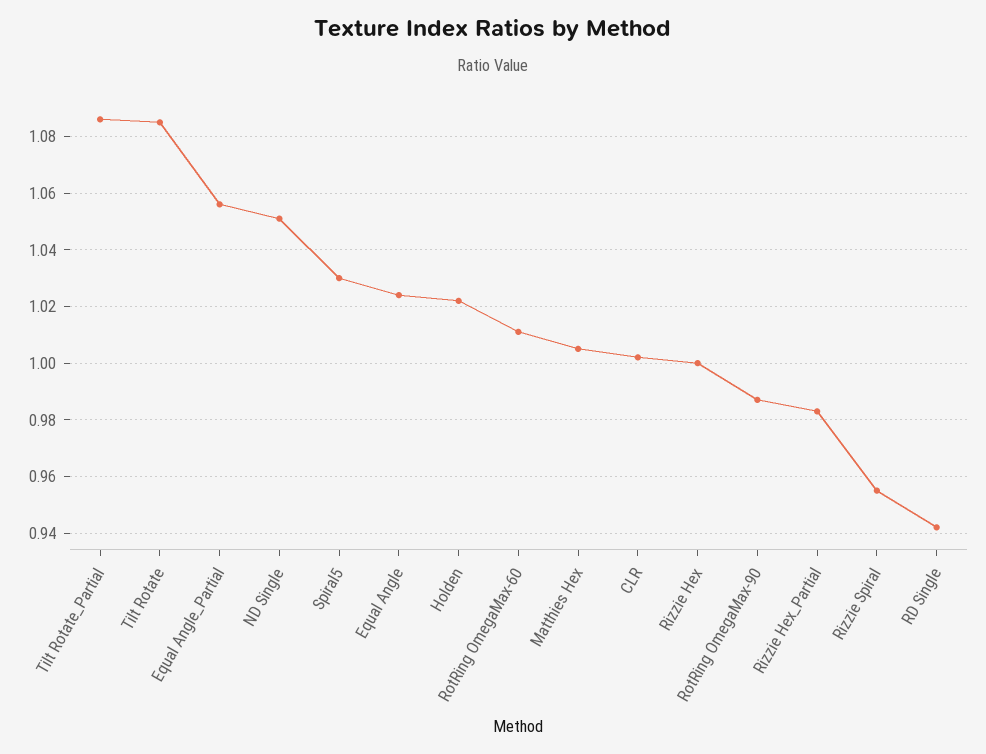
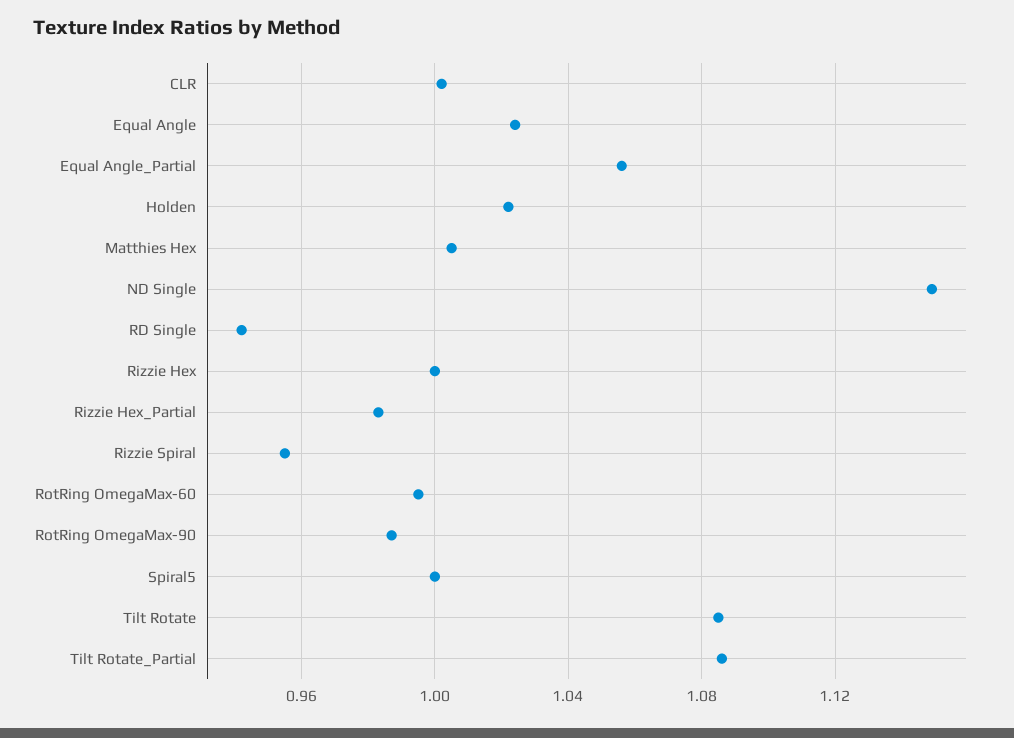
ND Single: 1.05 -> 1.15
Spiral5: 1.03 -> 1
RotRing OmegaMax-60: 1.01 -> 0.995

